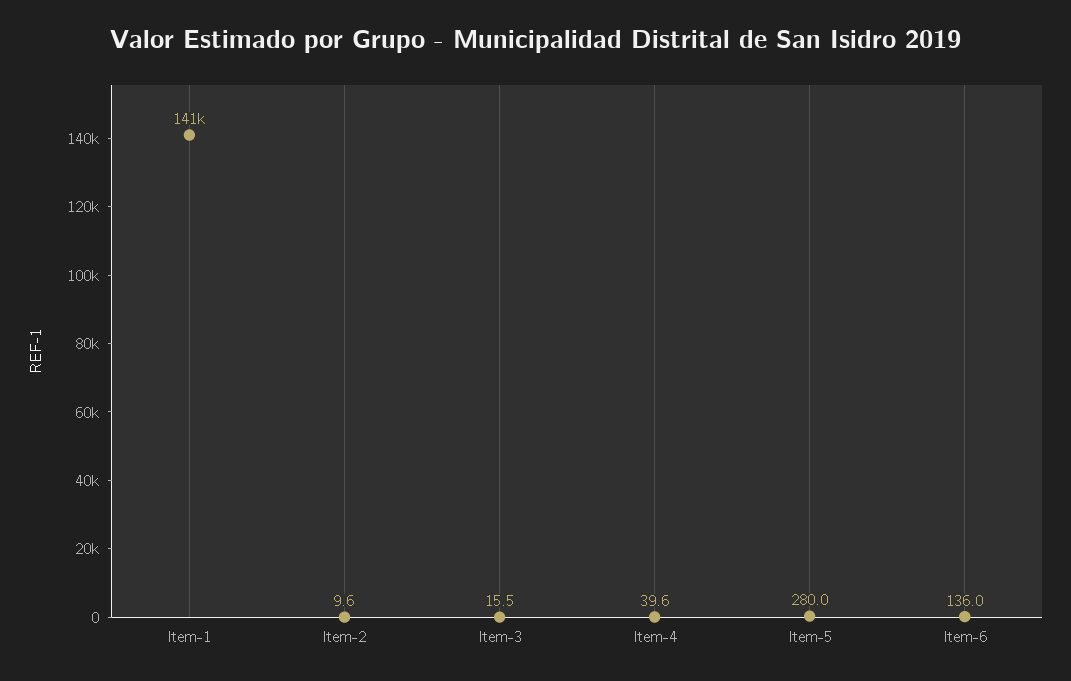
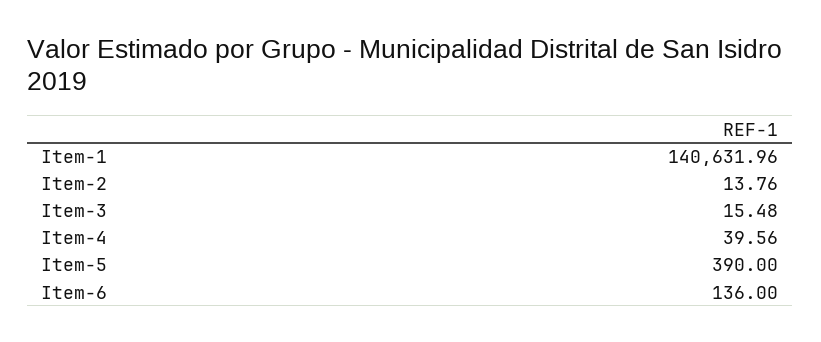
Item-2: 9.6 -> 13.76
Item-5: 280 -> 390

